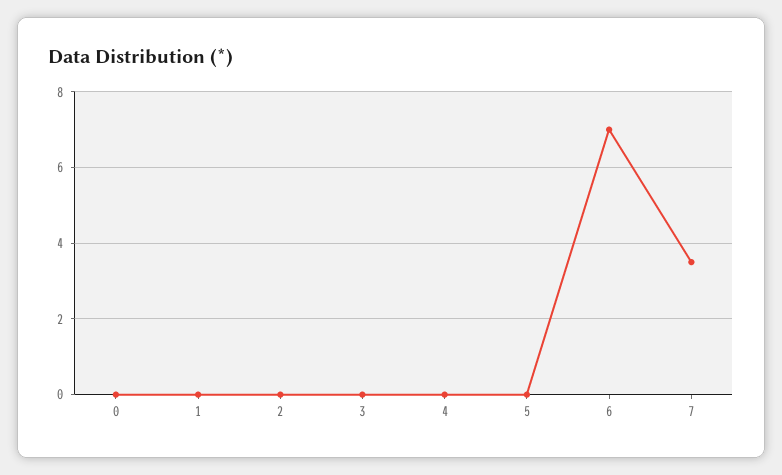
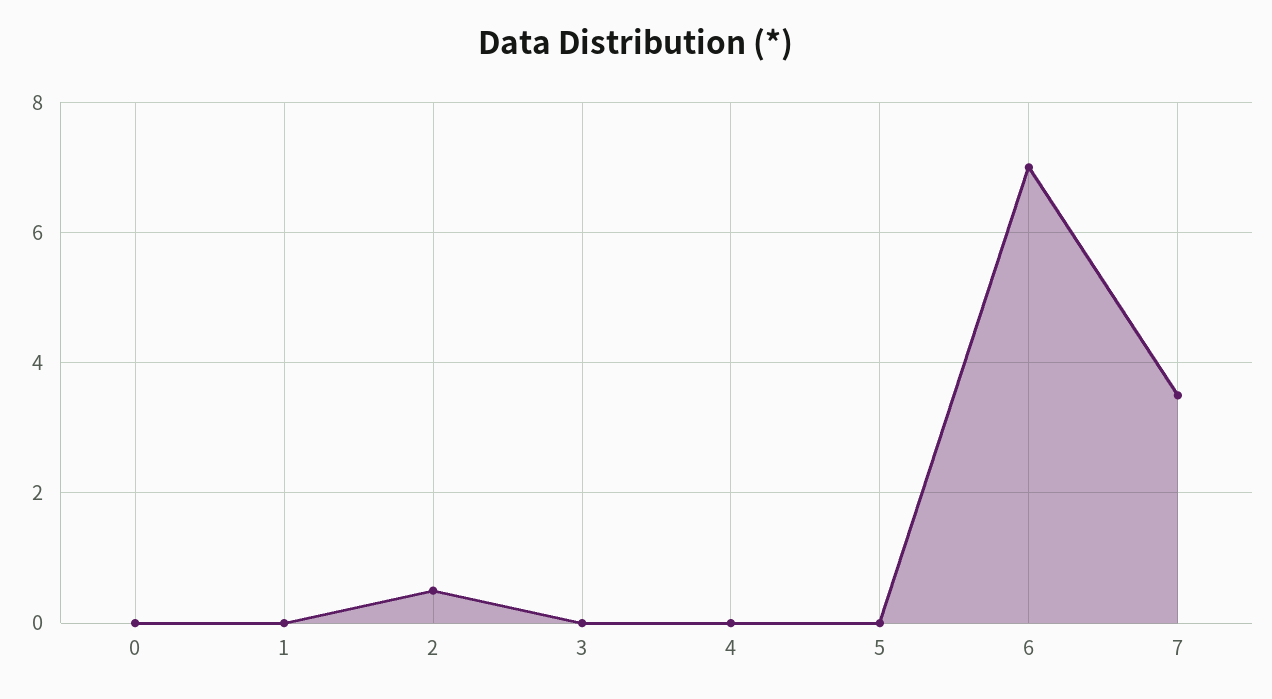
2: 0 -> 0.5

